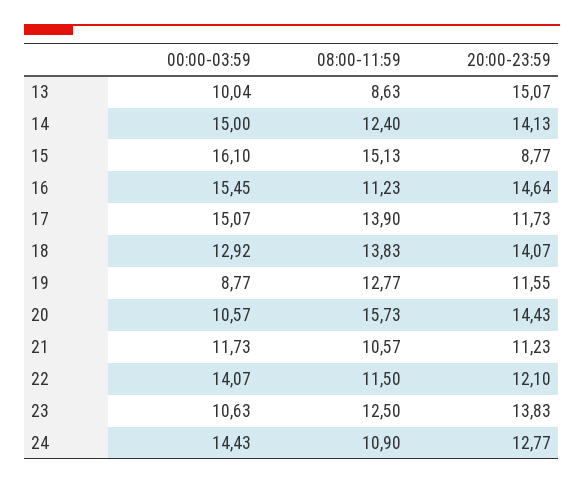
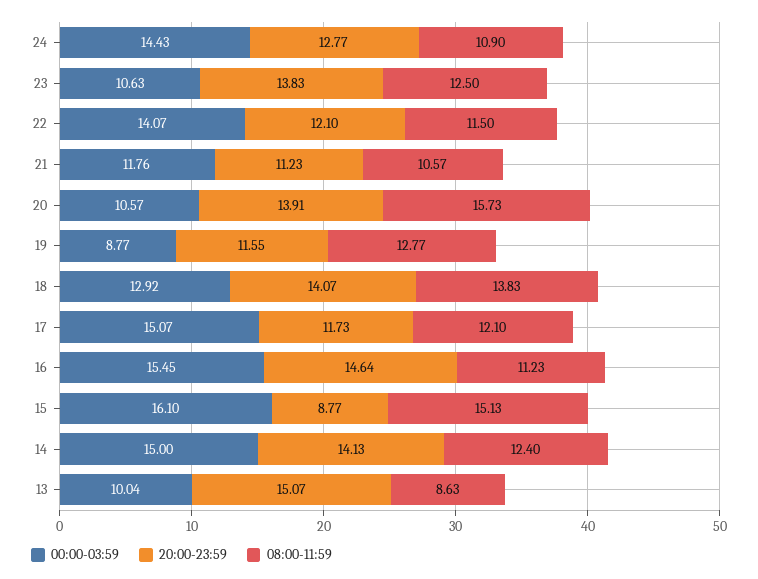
08:00-11:59, 17: 13.9 -> 12.1
20:00-23:59, 20: 14.43 -> 13.91
00:00-03:59, 21: 11.73 -> 11.76

